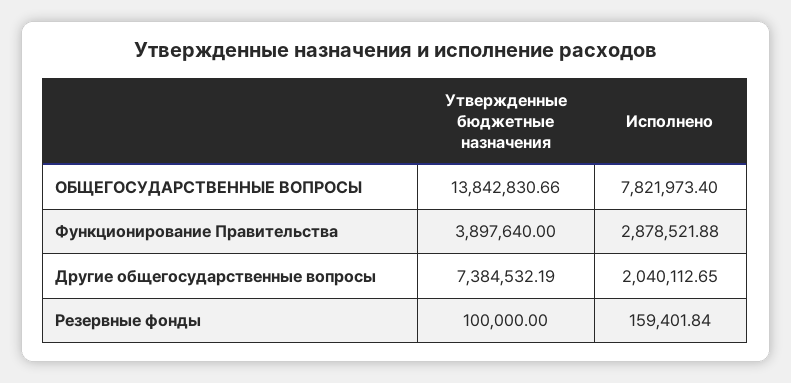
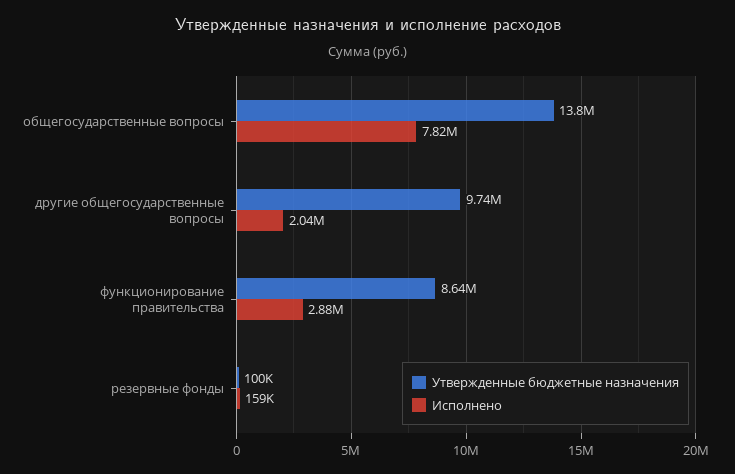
Утвержденные бюджетные назначения, Функционирование Правительства: 3897640 -> 8640000
Утвержденные бюджетные назначения, Другие общегосударственные вопросы: 7384532.19 -> 9740000

